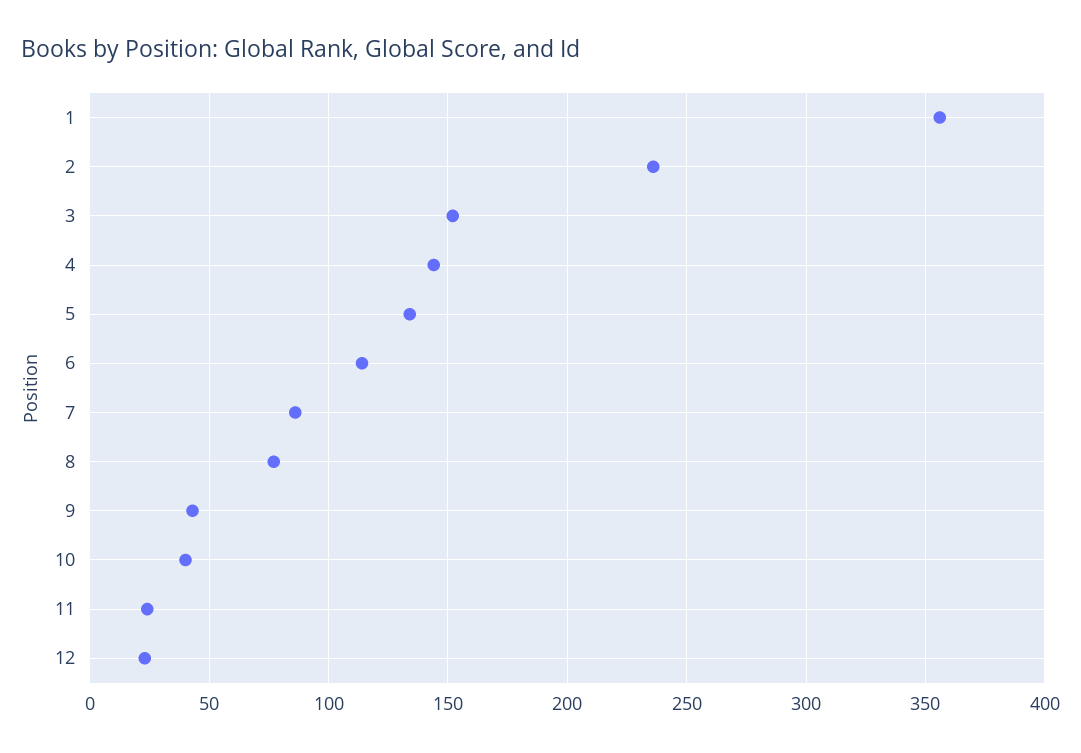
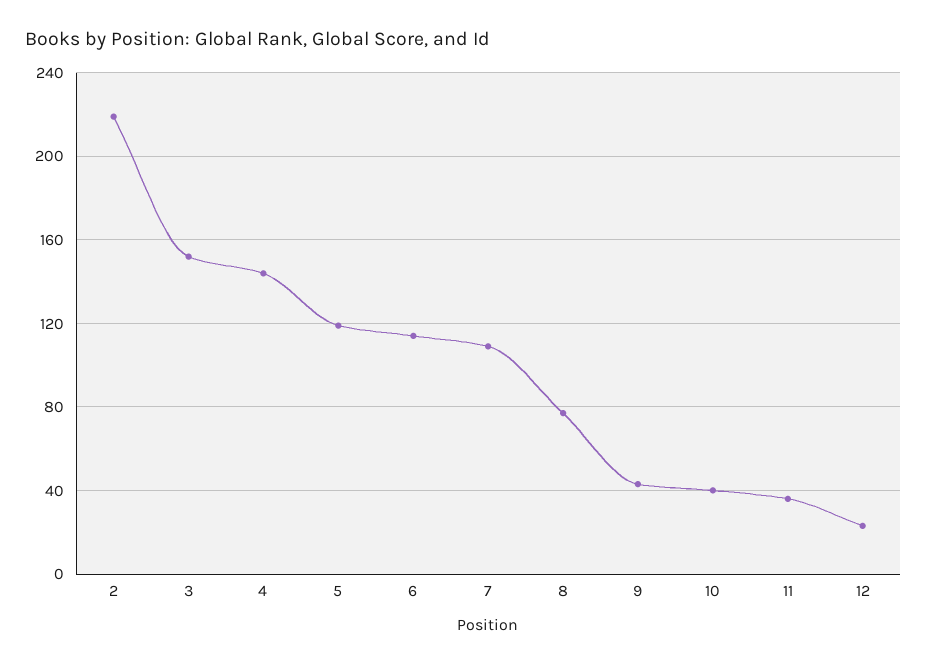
1: 355 -> none
2: 235 -> 220
5: 135 -> 120
7: 85 -> 110
11: 25 -> 35

